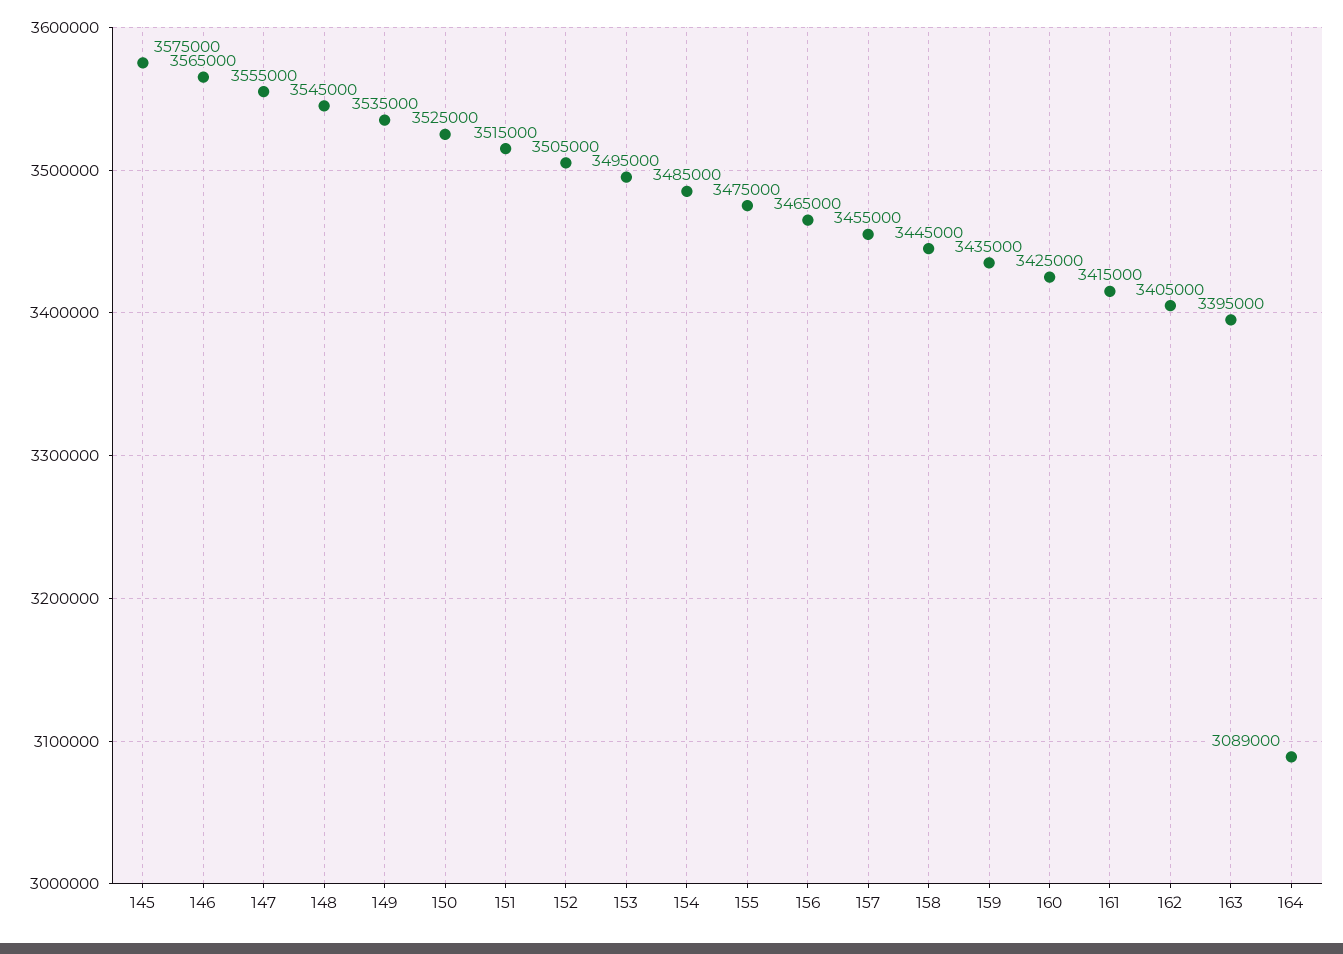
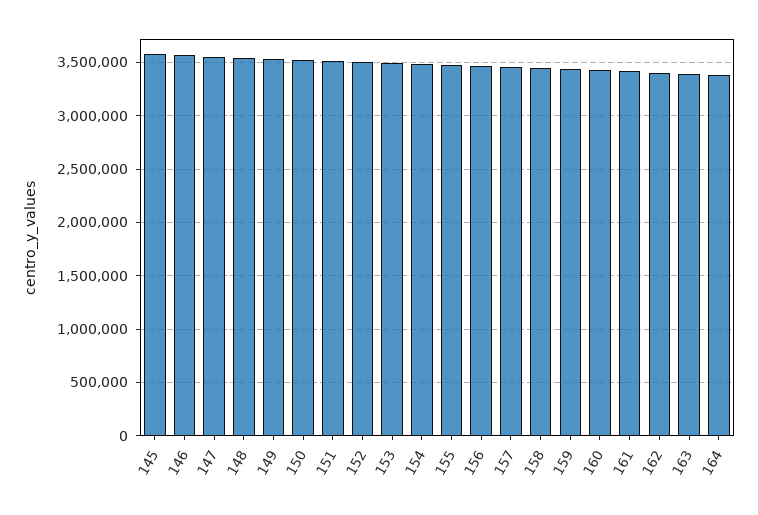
164: 3089000 -> 3400000

